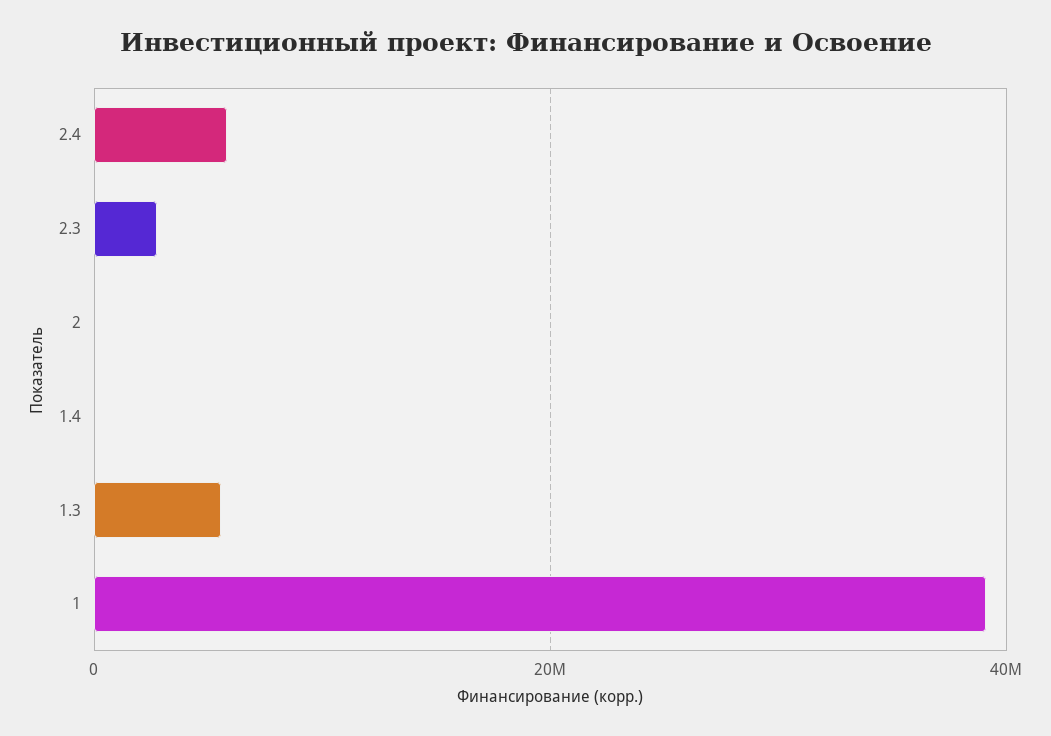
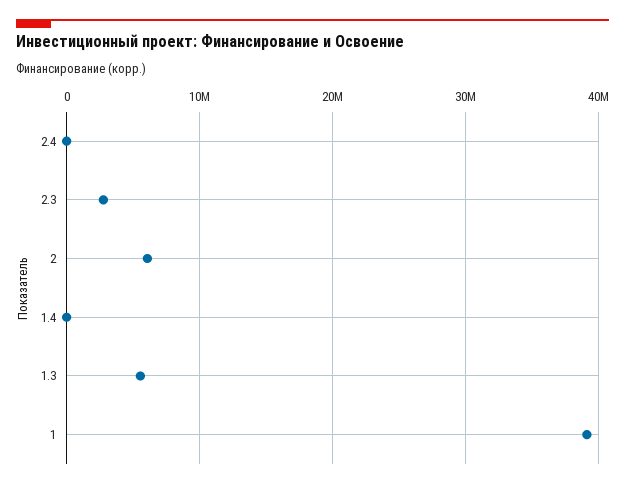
2.4: 6000000 -> 0
2: 0 -> 6000000

